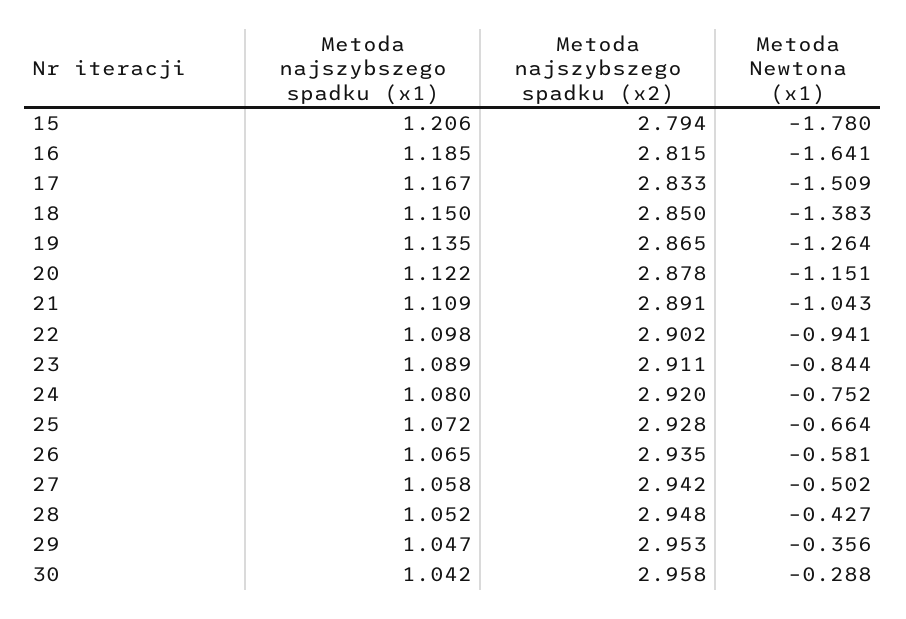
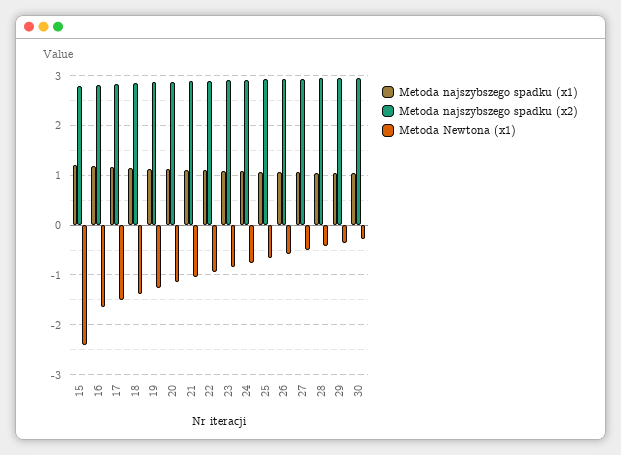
Metoda Newtona (x1), 15: -1.78 -> -2.4

